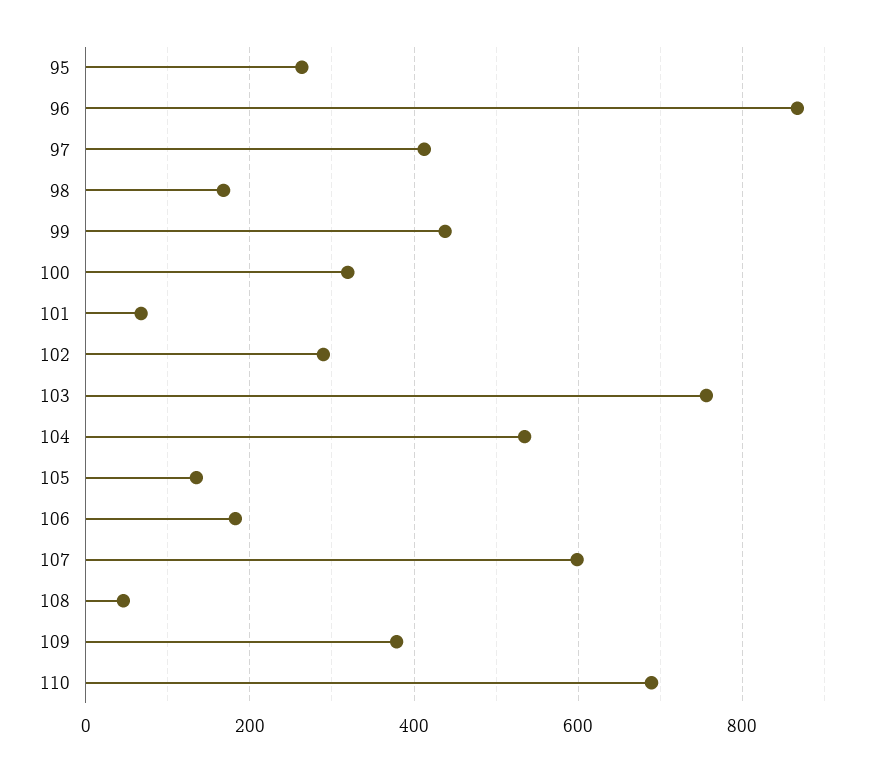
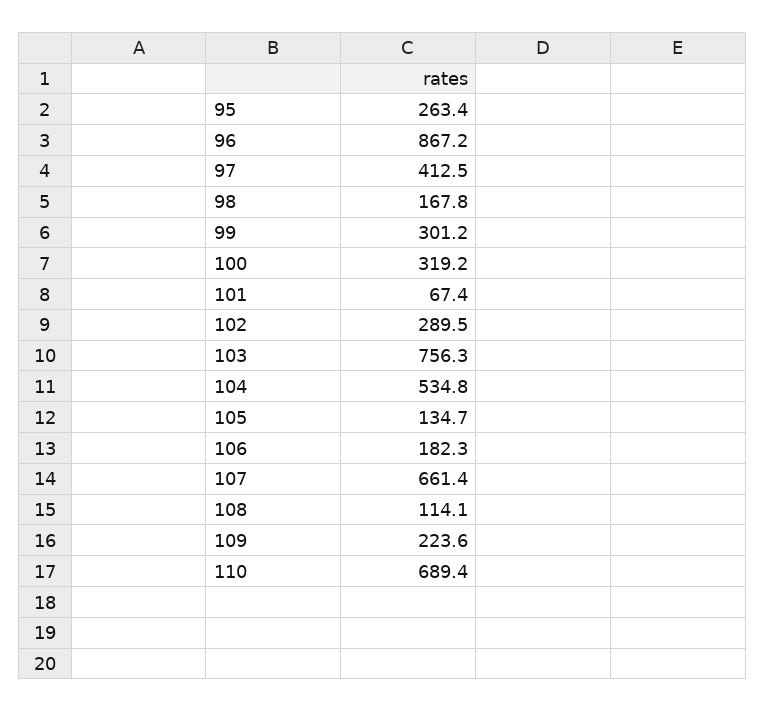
99: 440 -> 301.2
107: 600 -> 661.4
108: 40 -> 114.1
109: 380 -> 223.6

